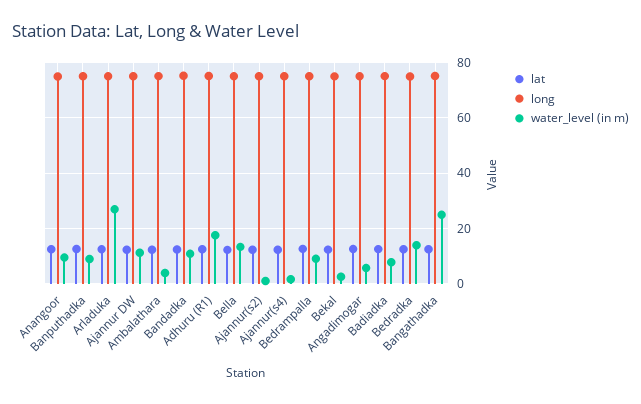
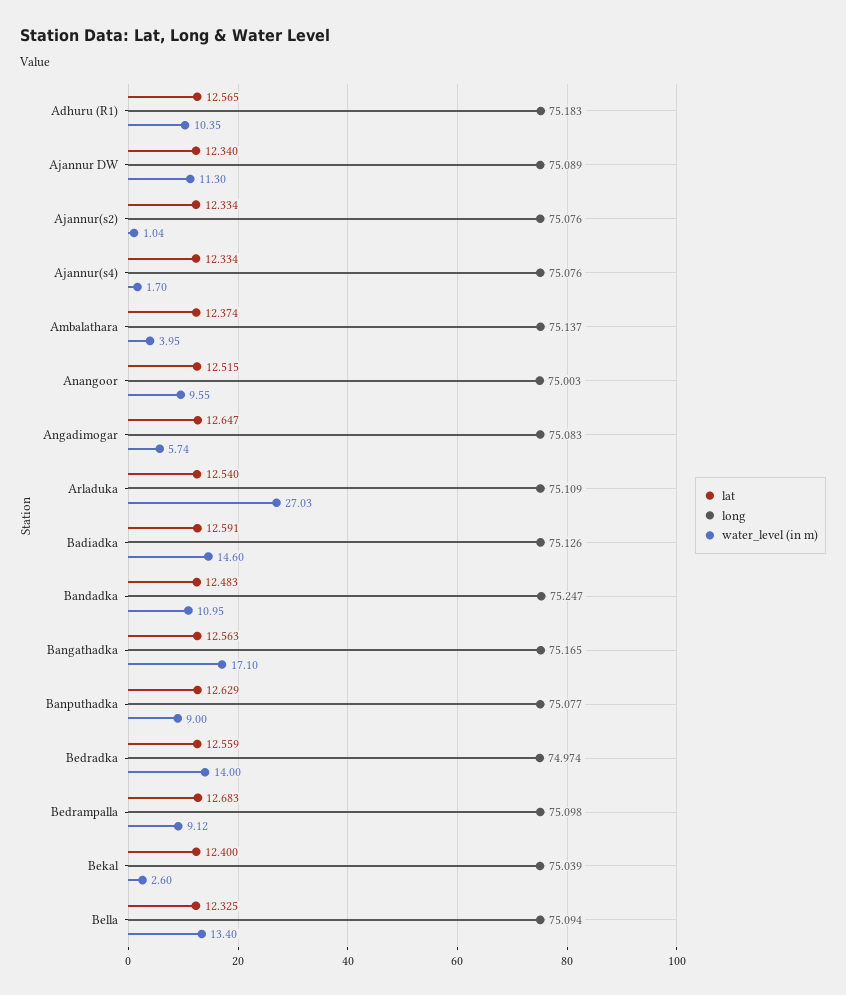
water_level (in m), Adhuru (R1): 17.5 -> 10.35
water_level (in m), Badiadka: 7.5 -> 14.6
water_level (in m), Bangathadka: 25 -> 17.1

